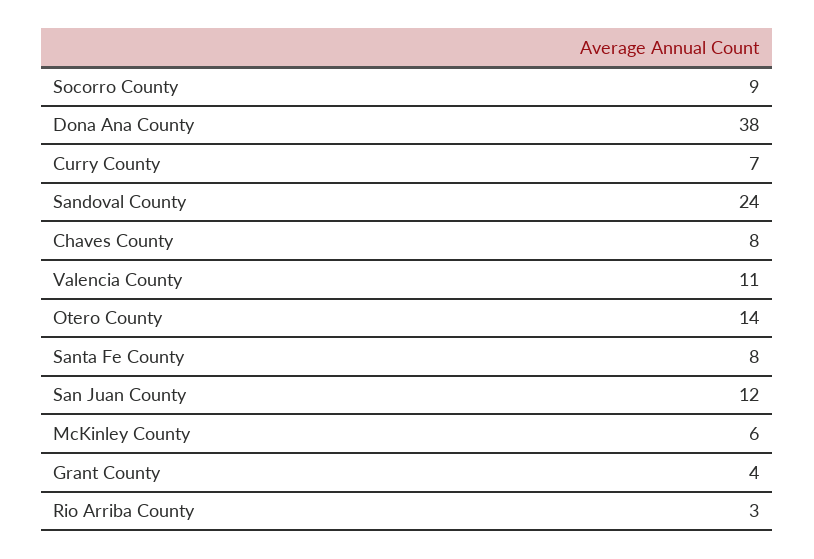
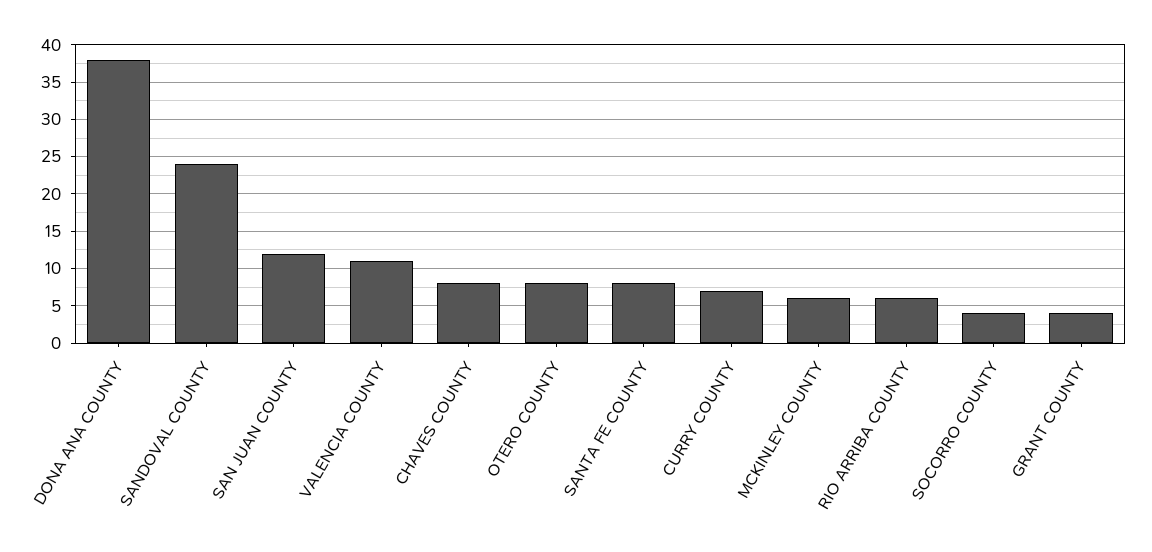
Socorro County: 9 -> 4
Otero County: 14 -> 8
Rio Arriba County: 3 -> 6

